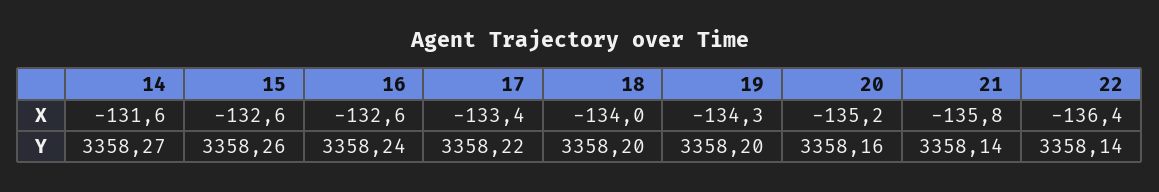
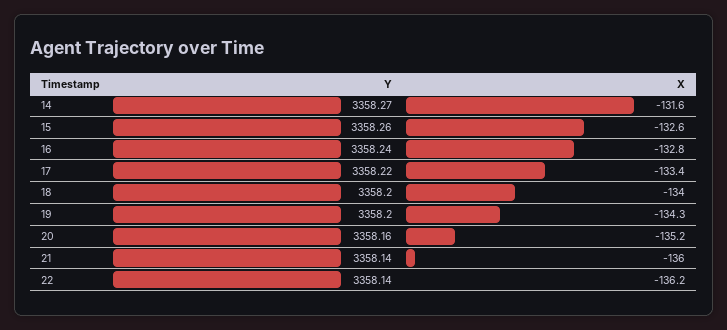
16, X: -132.6 -> -132.8
21, X: -135.8 -> -136
22, X: -136.4 -> -136.2

